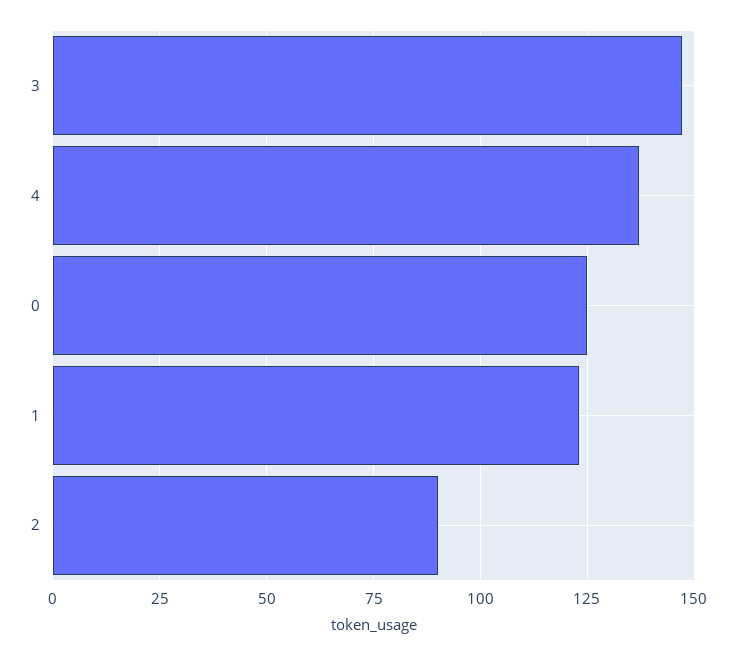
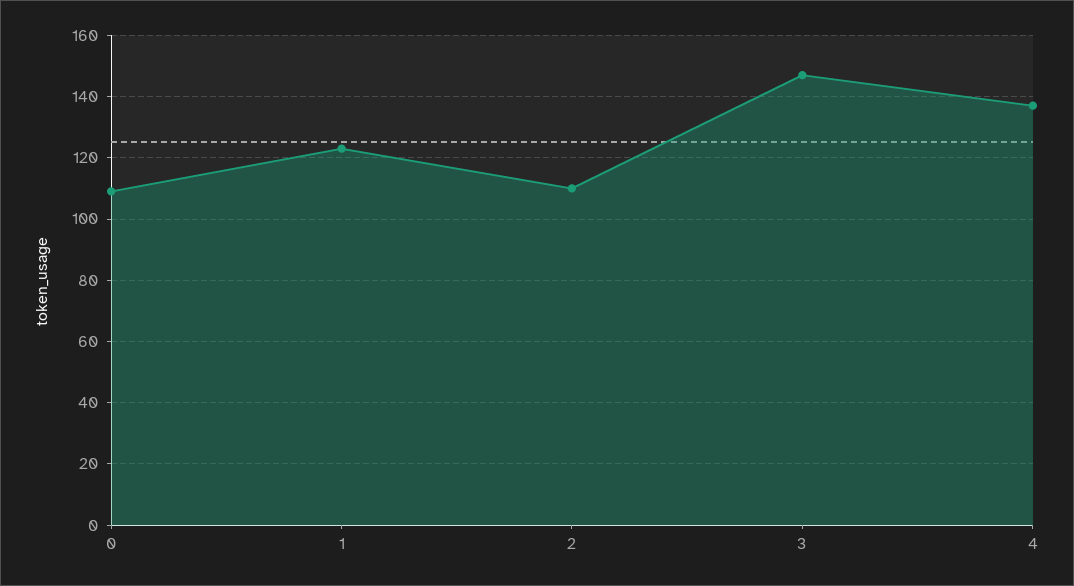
0: 125 -> 110
2: 90 -> 110

